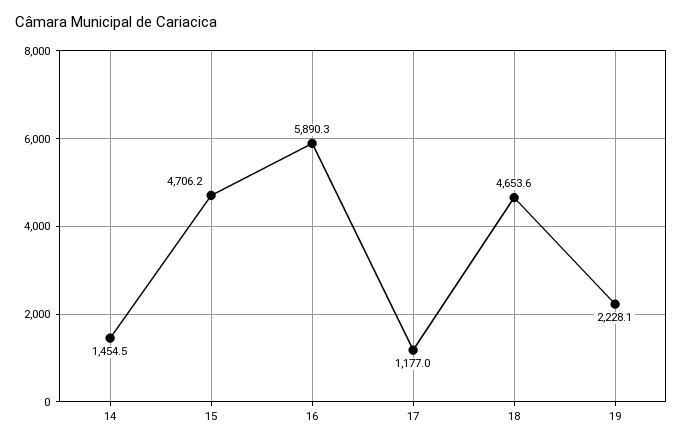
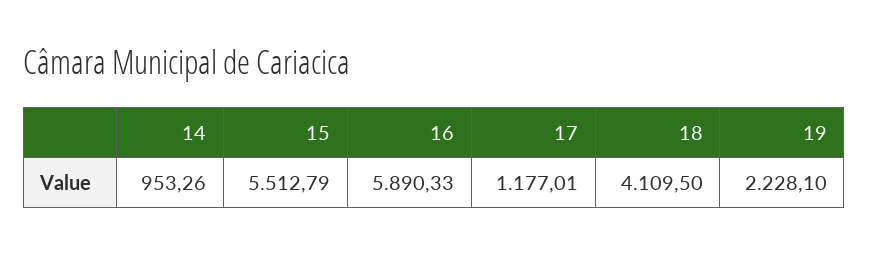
14: 1454.5 -> 953.26
15: 4706.2 -> 5512.79
18: 4653.6 -> 4109.5

